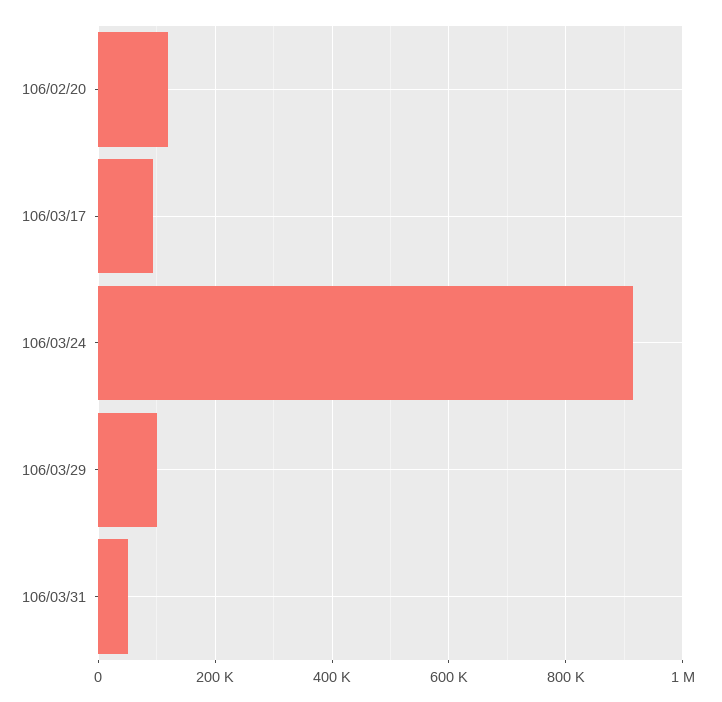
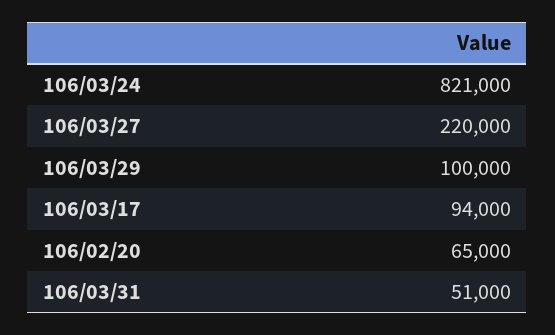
106/02/20: 120000 -> 65000
106/03/24: 920000 -> 821000
106/03/27: none -> 220000

